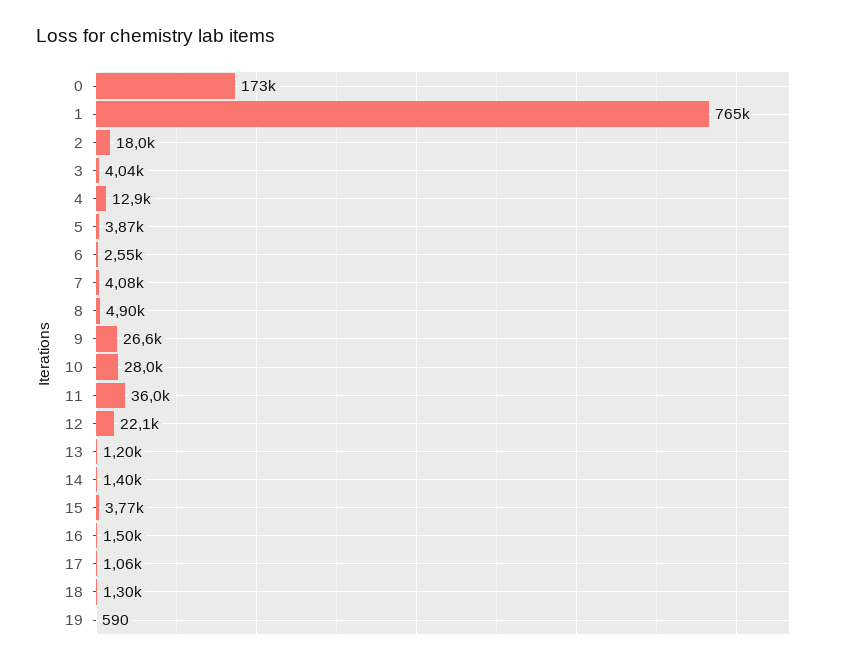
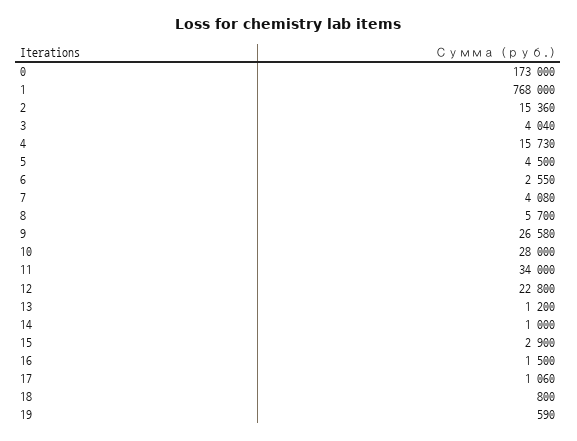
1: 765000 -> 768000
2: 18000 -> 15360
4: 12900 -> 15730
5: 3870 -> 4500
8: 4900 -> 5700
11: 36000 -> 34000
12: 22100 -> 22800
14: 1400 -> 1000
15: 3770 -> 2900
18: 1300 -> 800

